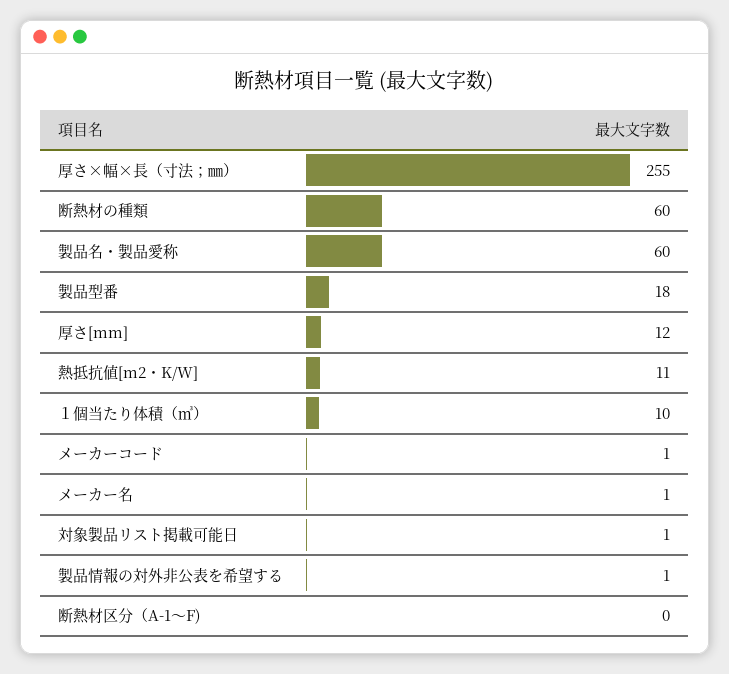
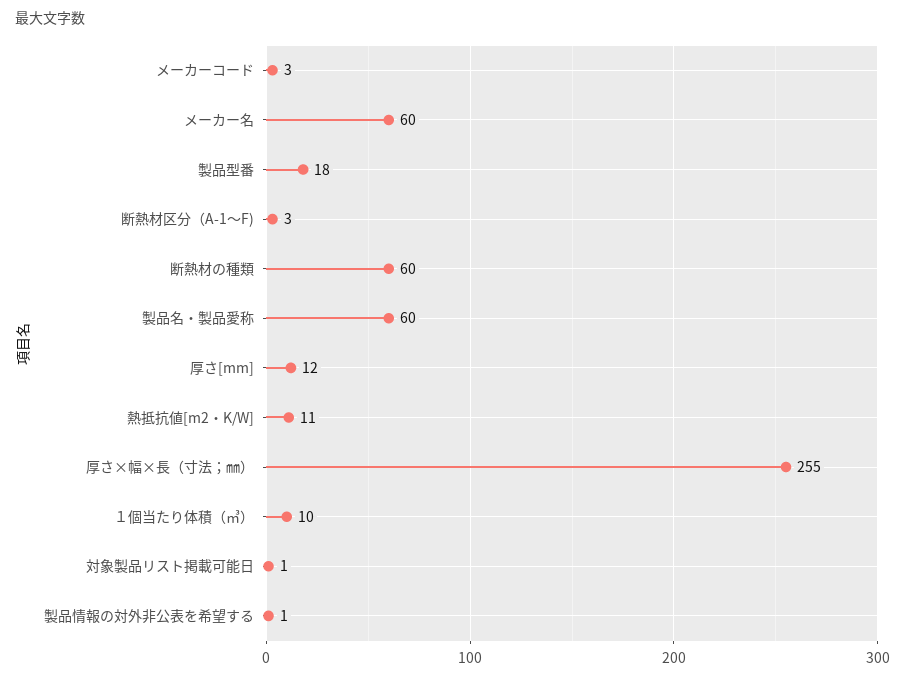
メーカーコード: 1 -> 3
メーカー名: 1 -> 60
断熱材区分（A-1～F): 0 -> 3

